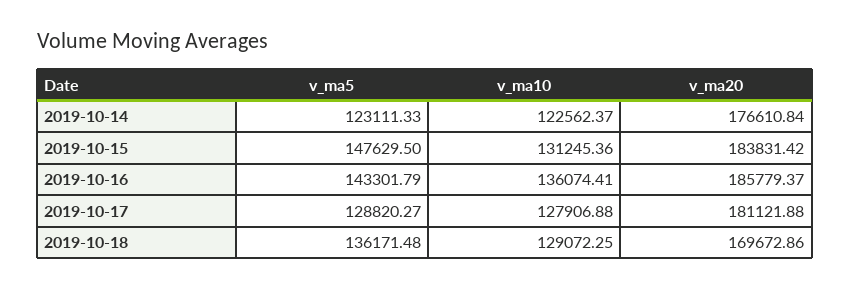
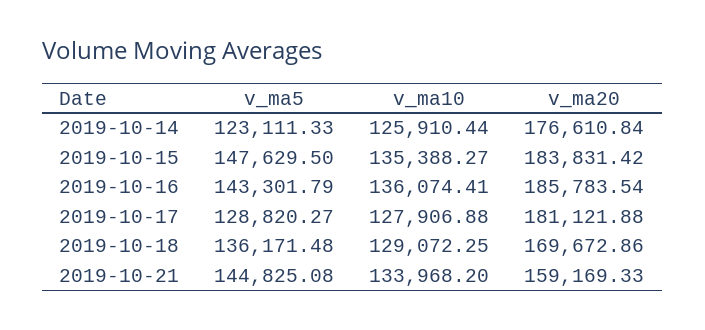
v_ma10, 2019-10-14: 122562.37 -> 125910.44
v_ma10, 2019-10-15: 131245.36 -> 135388.27
v_ma20, 2019-10-16: 185779.37 -> 185783.54
v_ma5, 2019-10-21: none -> 144825.08
v_ma10, 2019-10-21: none -> 133968.2
v_ma20, 2019-10-21: none -> 159169.33

